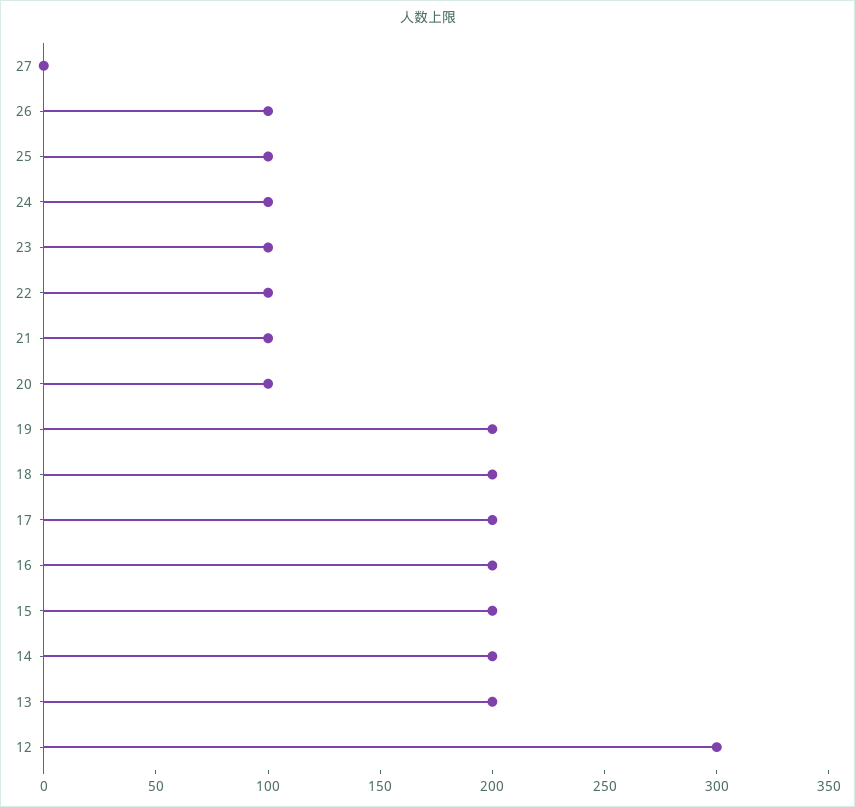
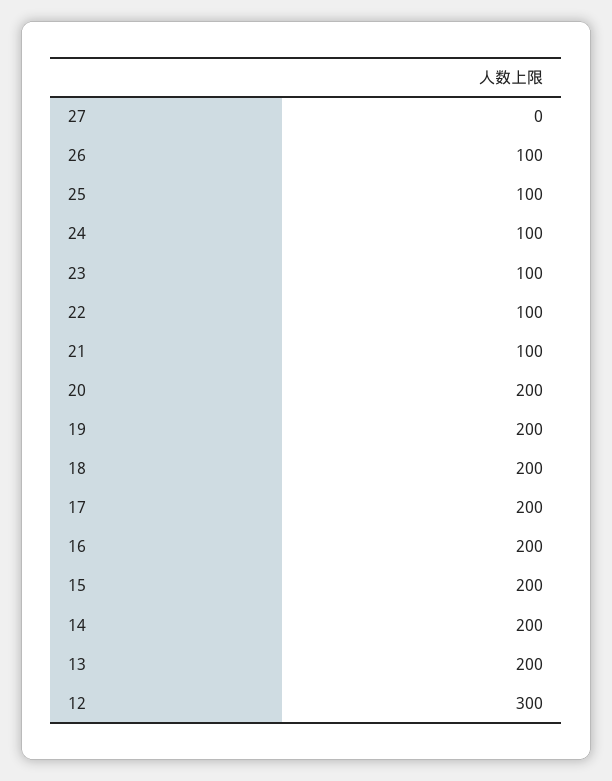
20: 100 -> 200

